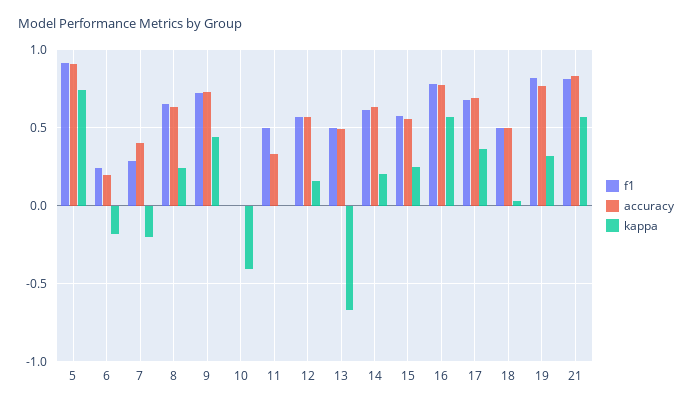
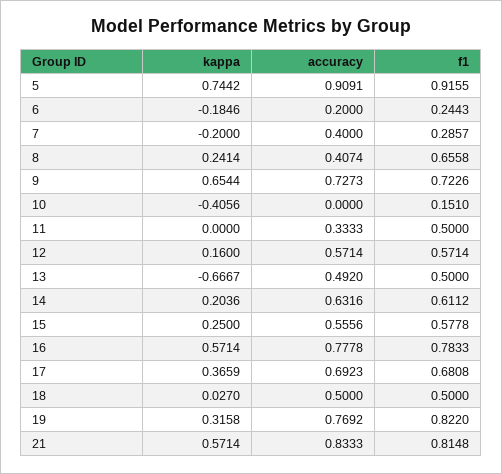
accuracy, 8: 0.65 -> 0.4074
kappa, 9: 0.45 -> 0.6544
f1, 10: 0 -> 0.151

